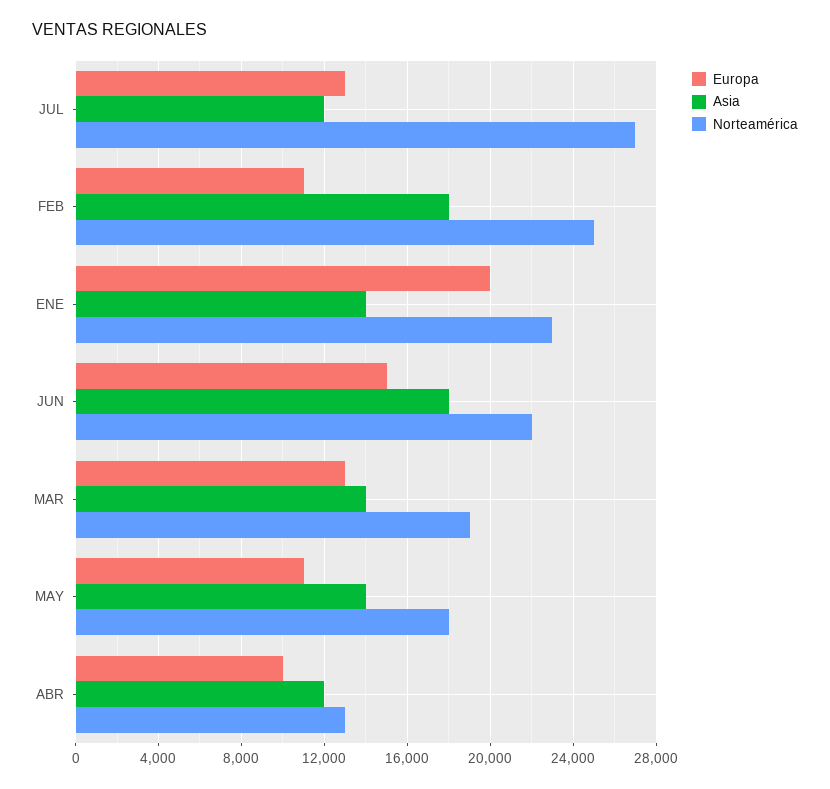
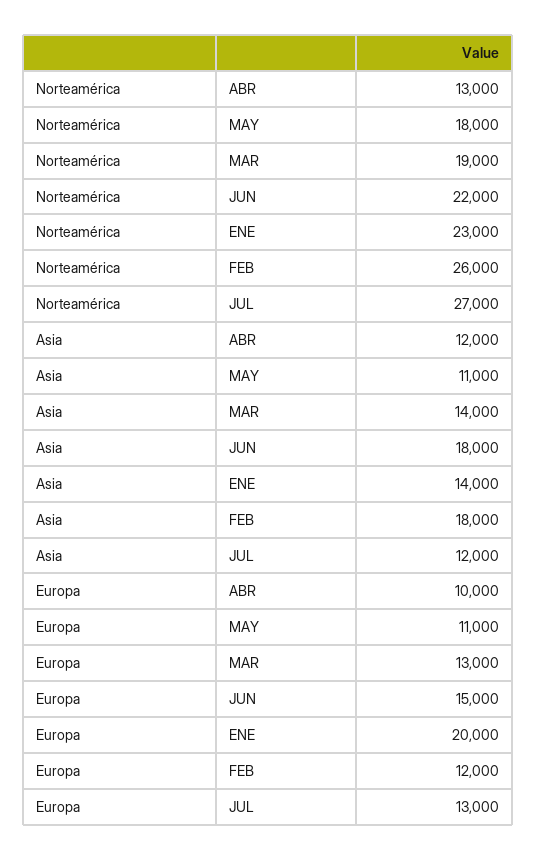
Europa, FEB: 11000 -> 12000
Norteamérica, FEB: 25000 -> 26000
Asia, MAY: 14000 -> 11000

